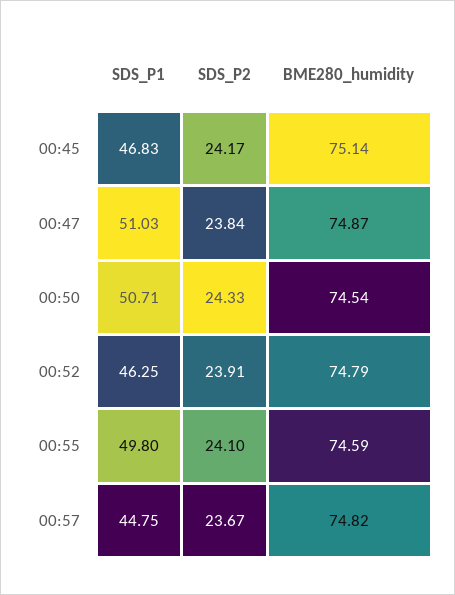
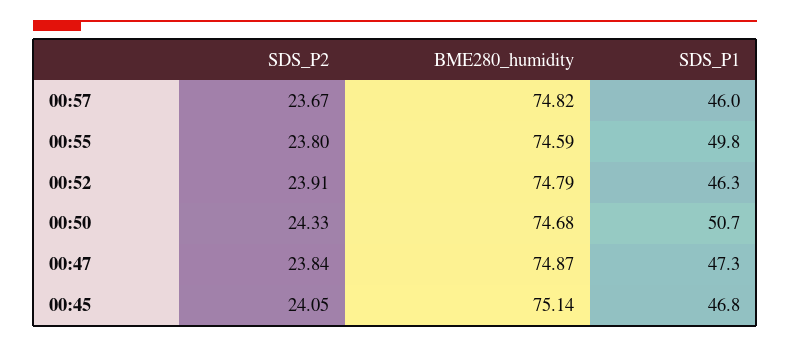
SDS_P2, 00:45: 24.17 -> 24.05
SDS_P1, 00:47: 51.03 -> 47.3
BME280_humidity, 00:50: 74.54 -> 74.68
SDS_P2, 00:55: 24.1 -> 23.8
SDS_P1, 00:57: 44.75 -> 46

